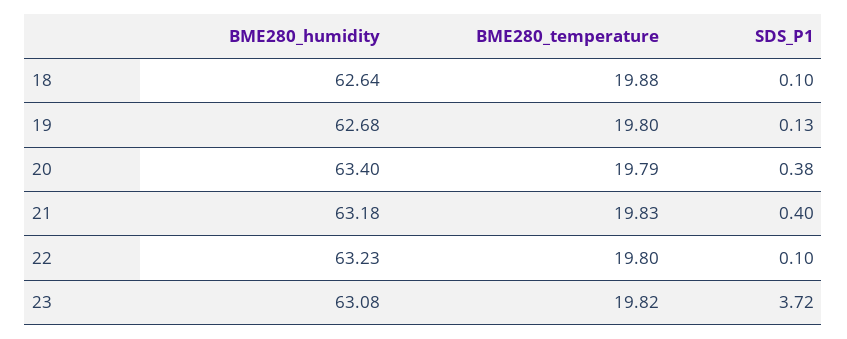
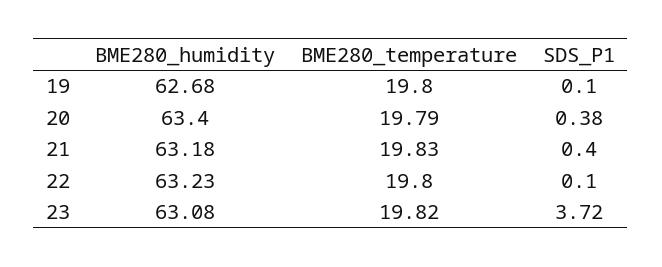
BME280_humidity, 18: 62.64 -> none
BME280_temperature, 18: 19.88 -> none
SDS_P1, 18: 0.1 -> none
SDS_P1, 19: 0.13 -> 0.1

